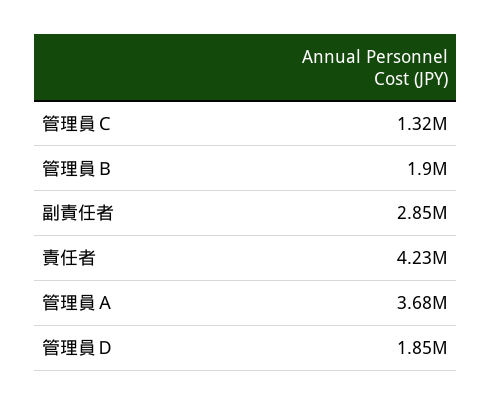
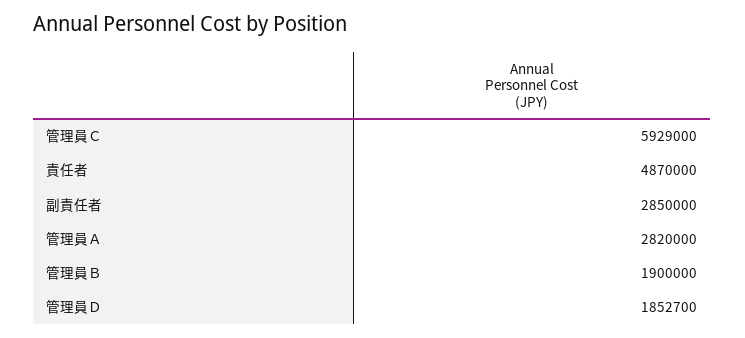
管理員Ｃ: 1320000 -> 5929000
責任者: 4230000 -> 4870000
管理員Ａ: 3680000 -> 2820000

